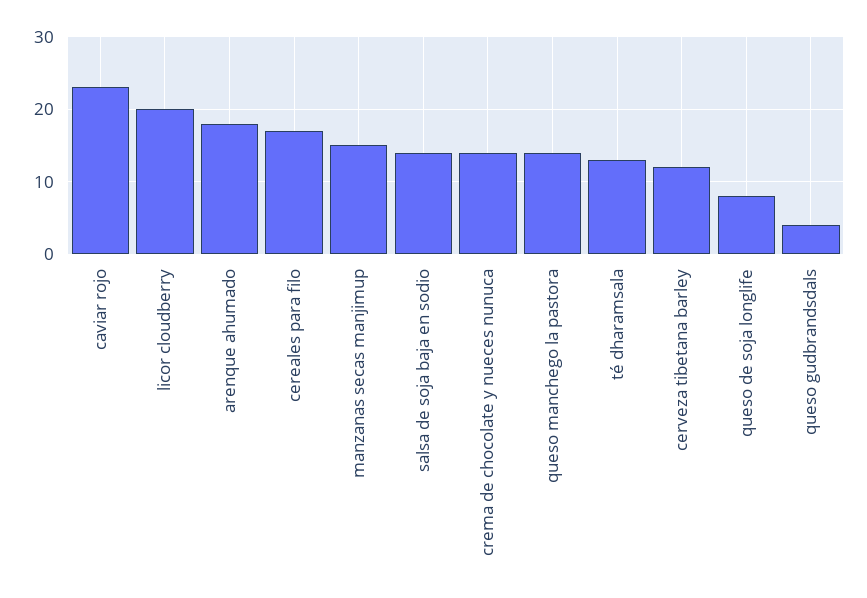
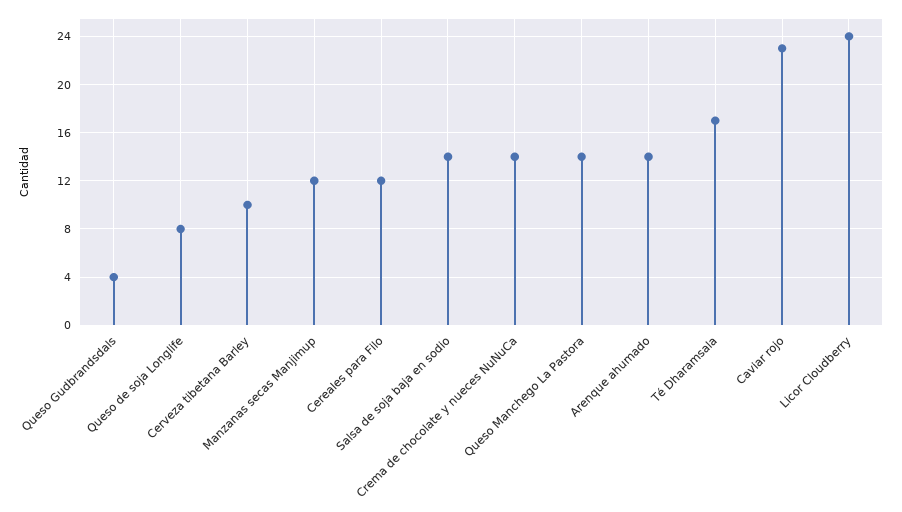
licor cloudberry: 20 -> 24
arenque ahumado: 18 -> 14
cereales para filo: 17 -> 12
manzanas secas manjimup: 15 -> 12
té dharamsala: 13 -> 17
cerveza tibetana barley: 12 -> 10

